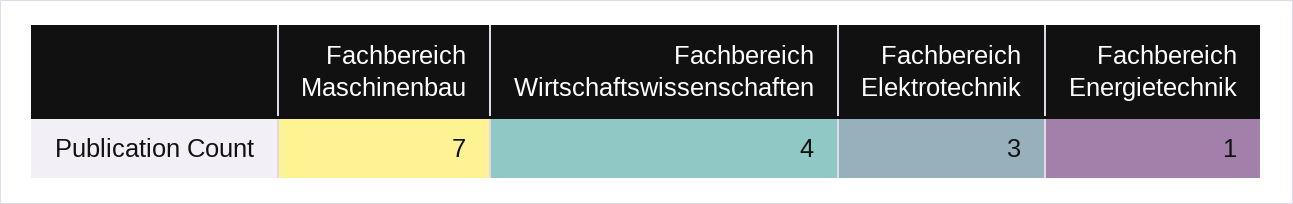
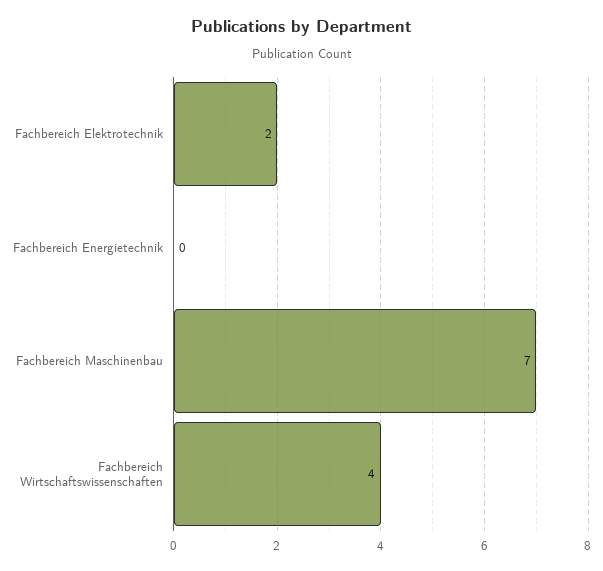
Fachbereich Elektrotechnik: 3 -> 2
Fachbereich Energietechnik: 1 -> 0

